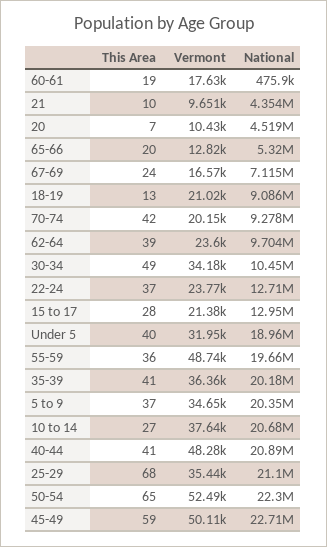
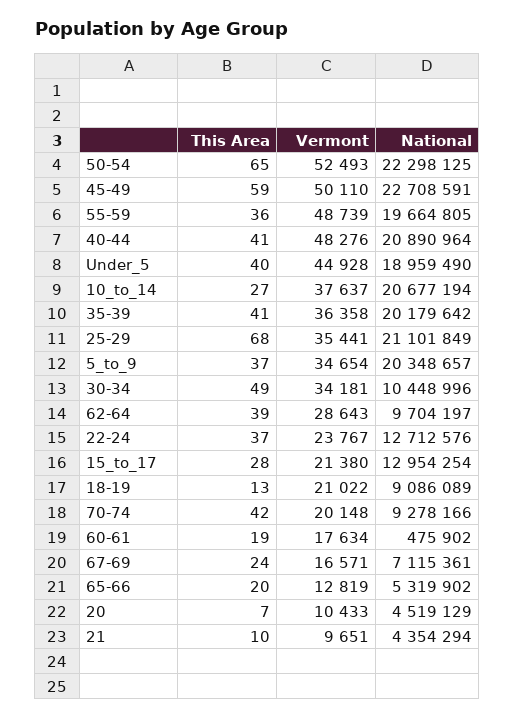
Vermont, 62-64: 23600 -> 28643
Vermont, Under 5: 31950 -> 44928

